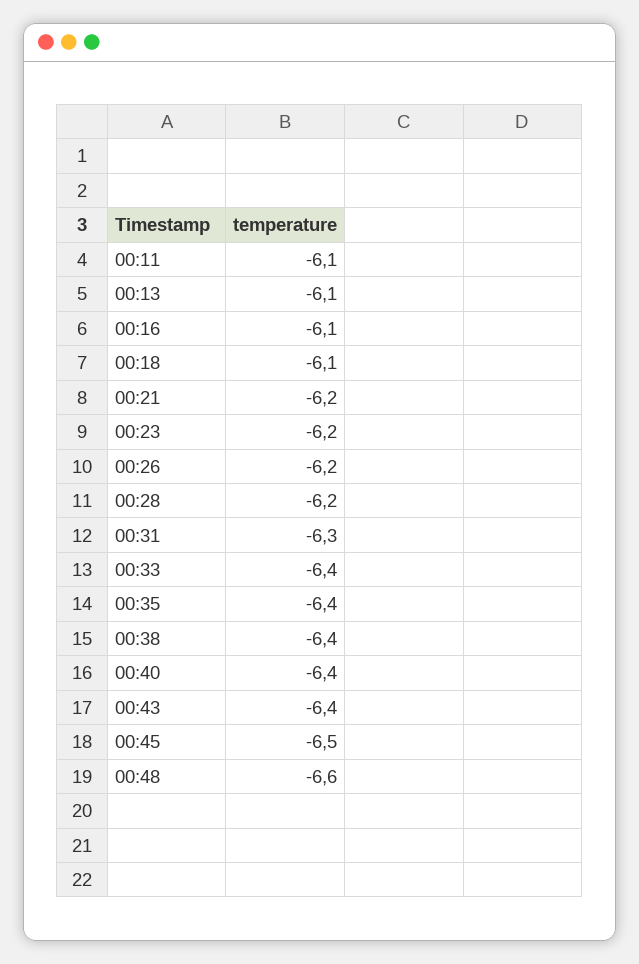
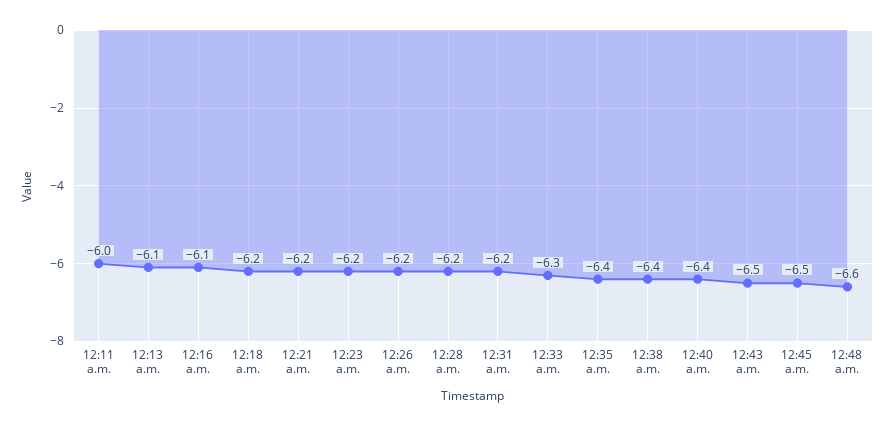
00:11: -6.1 -> -6
00:18: -6.1 -> -6.2
00:31: -6.3 -> -6.2
00:33: -6.4 -> -6.3
00:43: -6.4 -> -6.5

